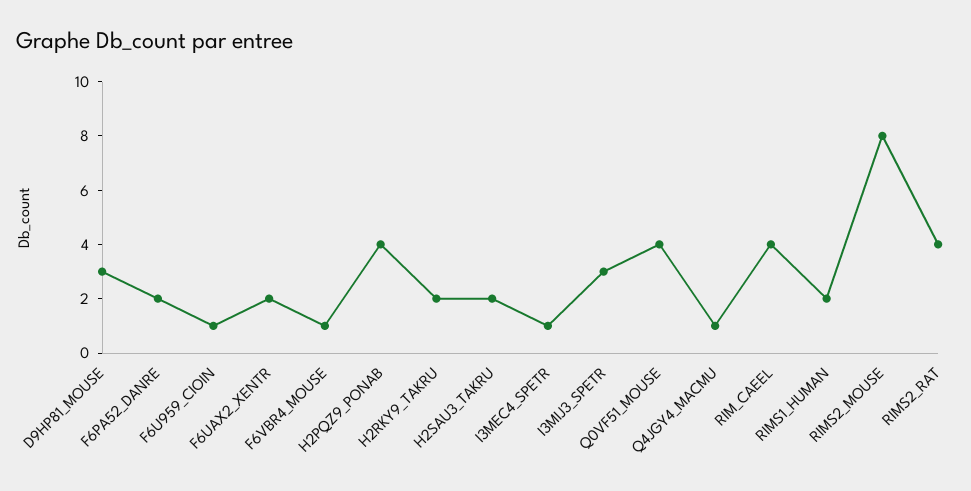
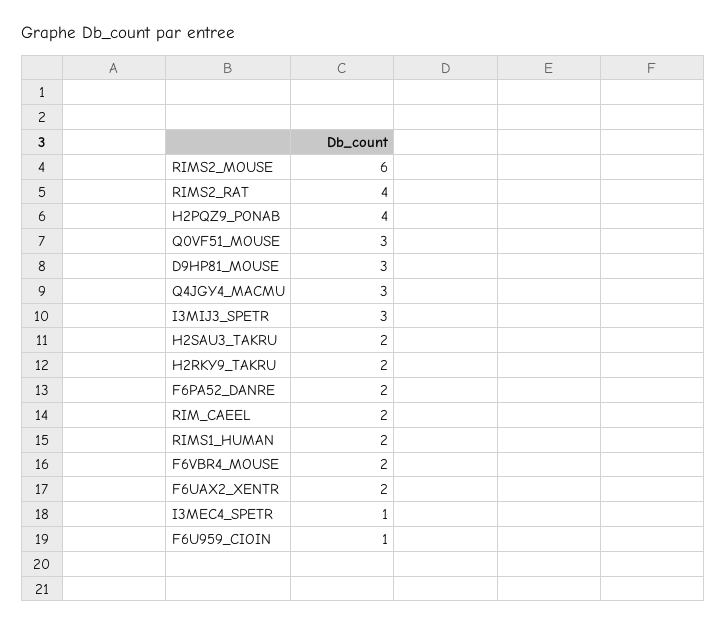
F6VBR4_MOUSE: 1 -> 2
Q0VF51_MOUSE: 4 -> 3
Q4JGY4_MACMU: 1 -> 3
RIM_CAEEL: 4 -> 2
RIMS2_MOUSE: 8 -> 6

